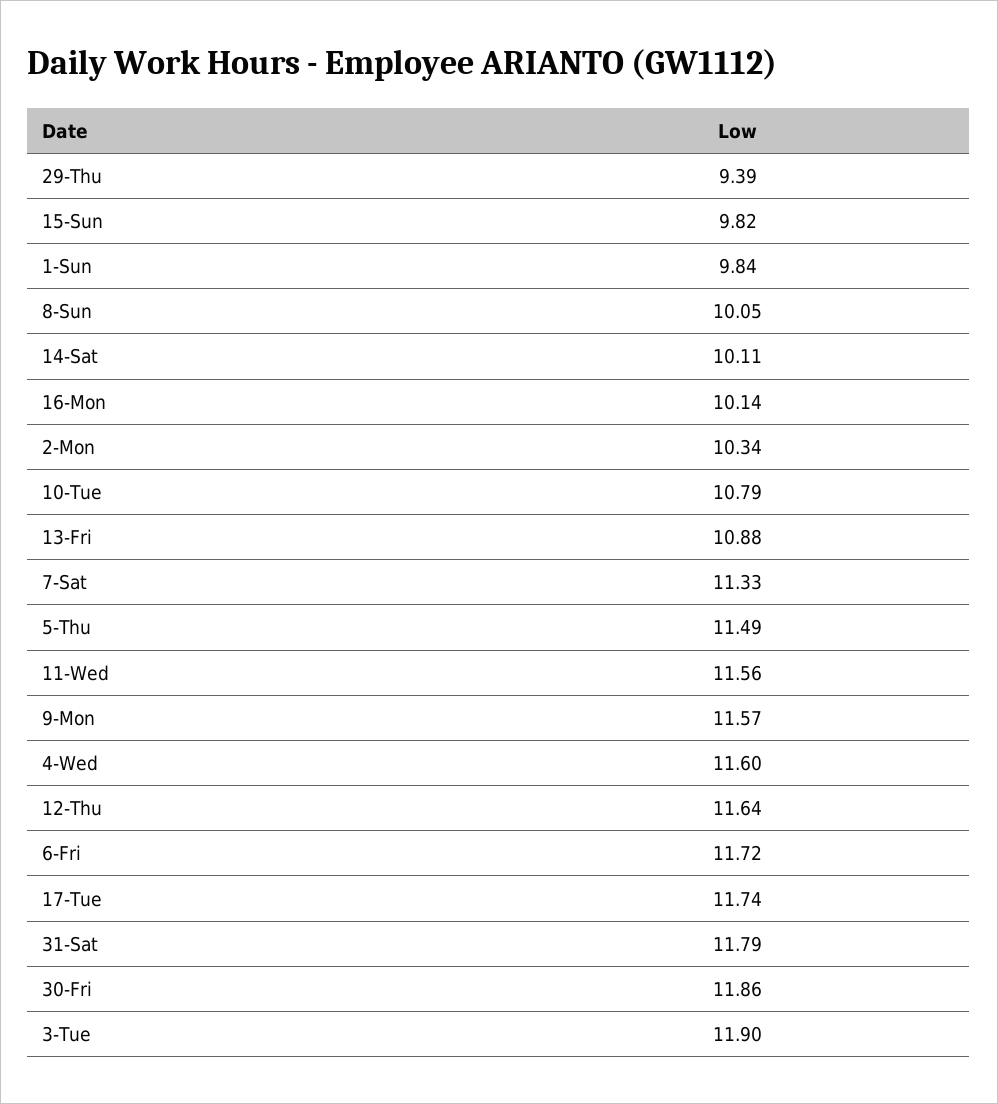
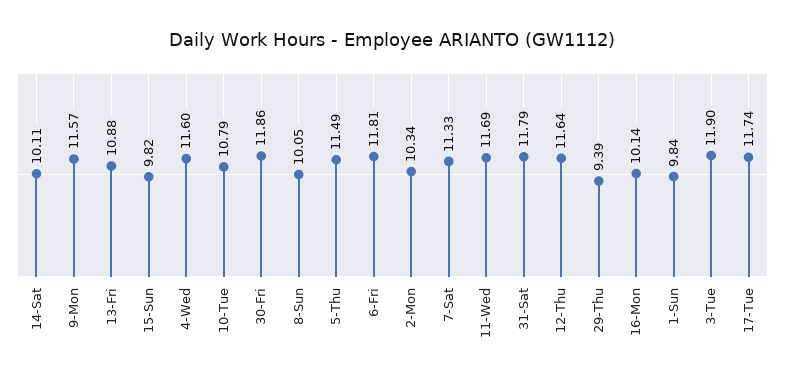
11-Wed: 11.56 -> 11.69
6-Fri: 11.72 -> 11.81

